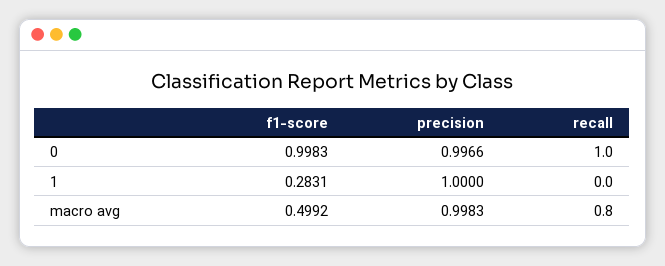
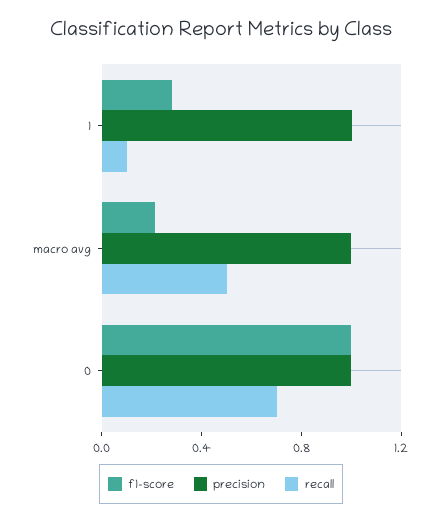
recall, 0: 1 -> 0.7
recall, 1: 0 -> 0.1
f1-score, macro avg: 0.4992 -> 0.2
recall, macro avg: 0.8 -> 0.5

